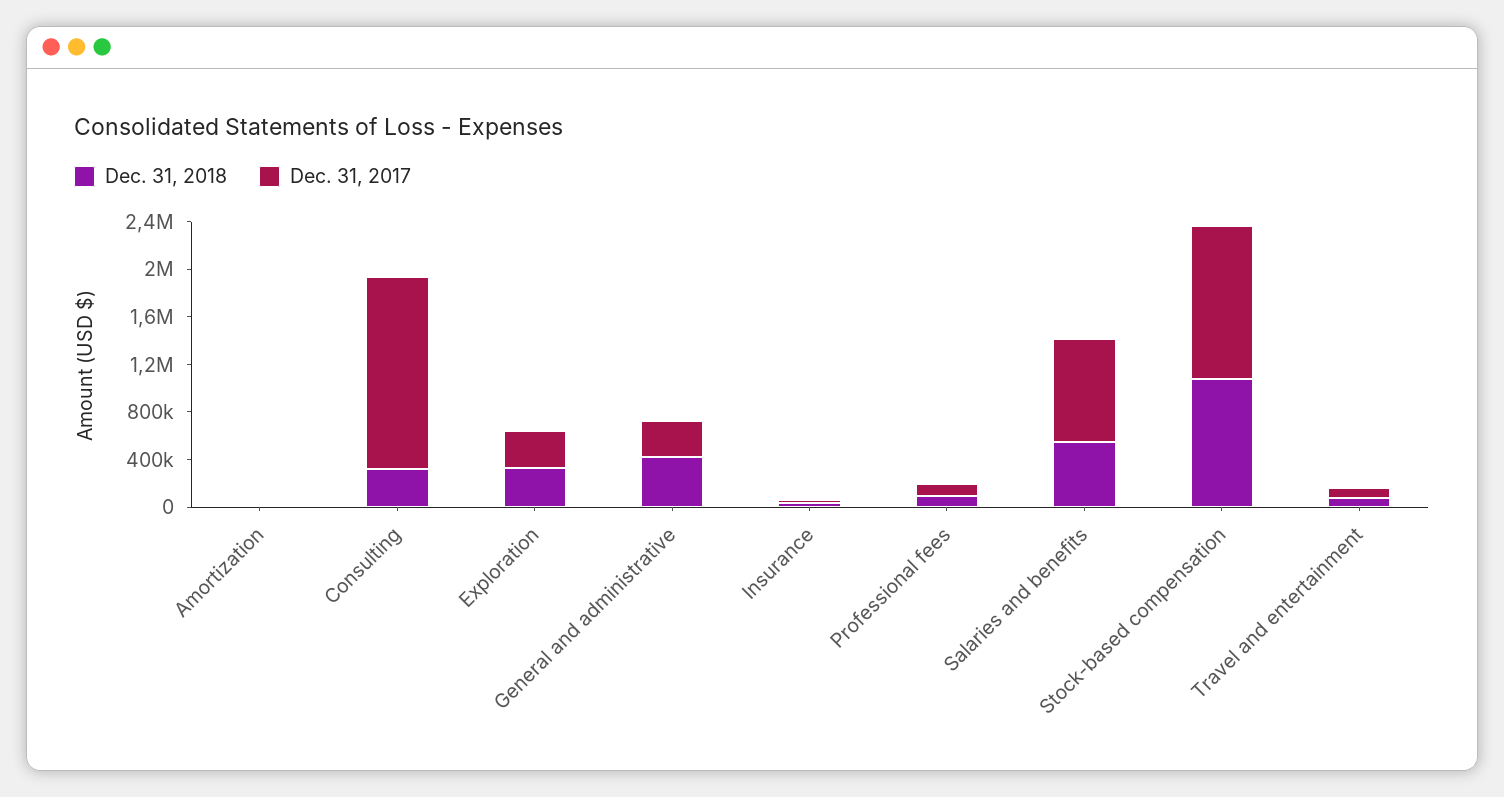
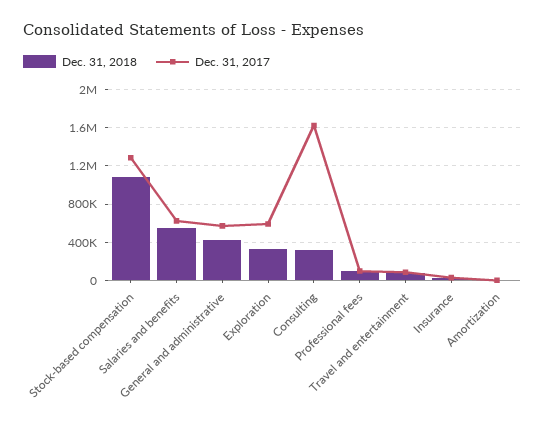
Dec. 31, 2017, Exploration: 300000 -> 600000
Dec. 31, 2017, General and administrative: 300000 -> 600000
Dec. 31, 2017, Salaries and benefits: 900000 -> 600000

